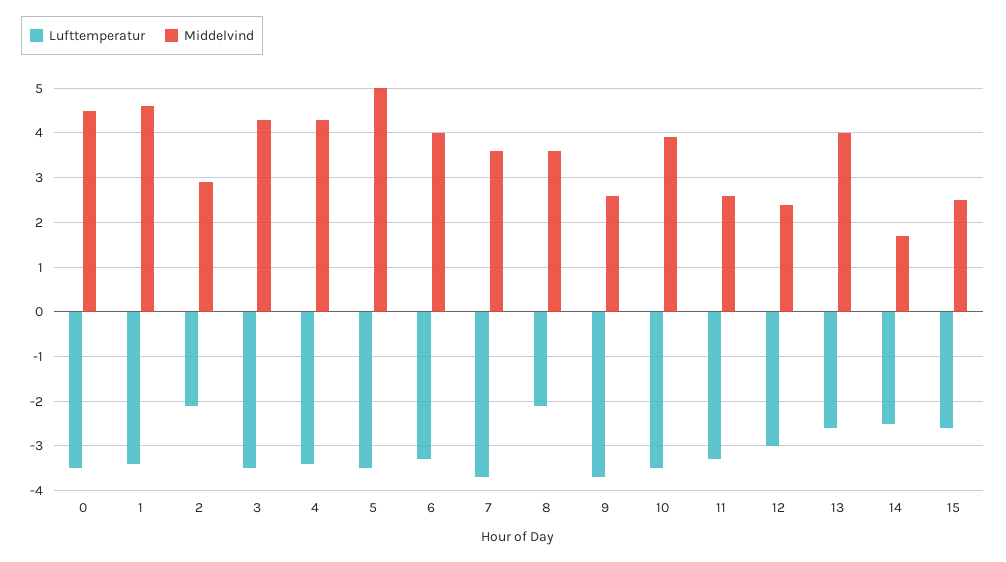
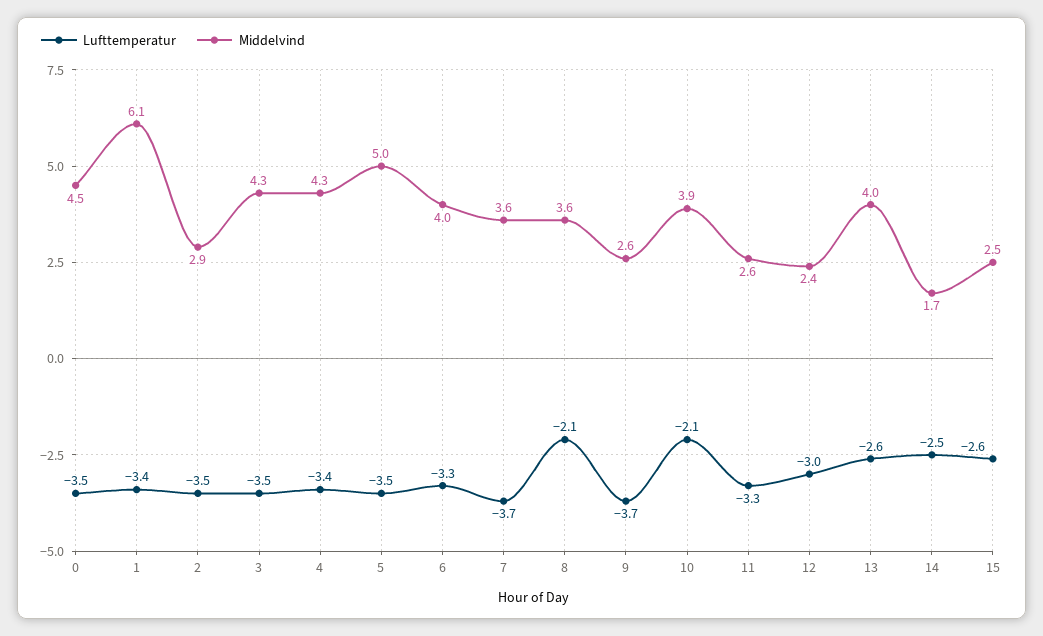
Middelvind, 1: 4.5 -> 6.1
Lufttemperatur, 2: -2 -> -3.5
Lufttemperatur, 10: -3.5 -> -2.1

